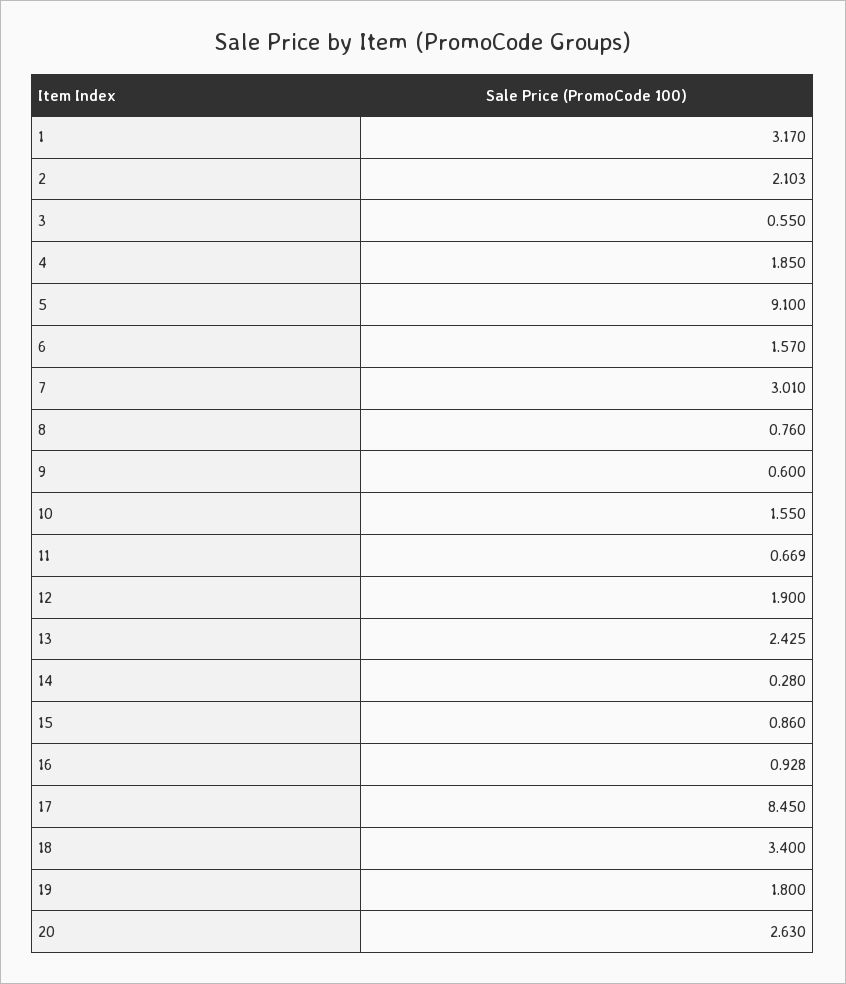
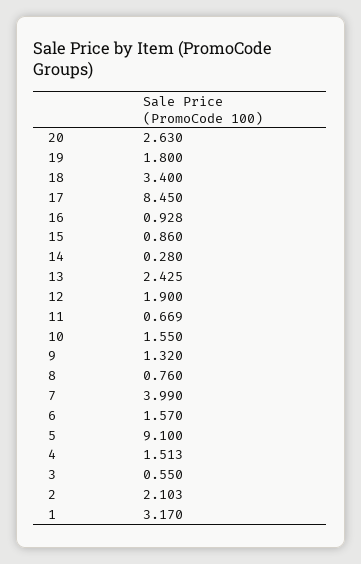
4: 1.85 -> 1.513
7: 3.01 -> 3.99
9: 0.6 -> 1.32

